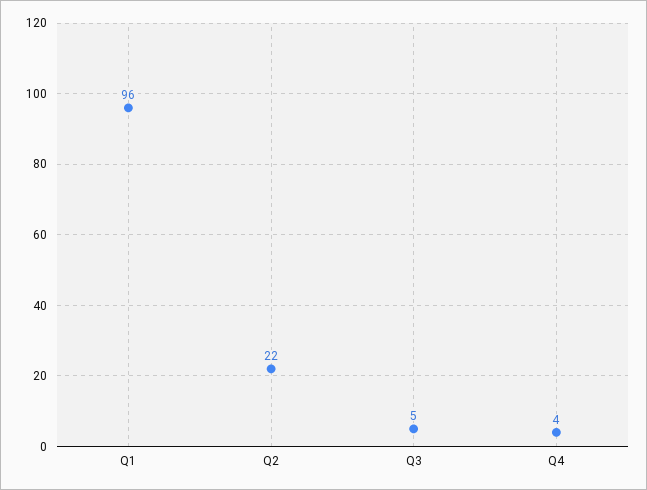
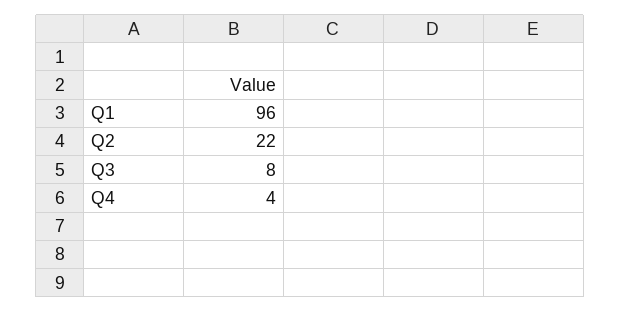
Q3: 5 -> 8

